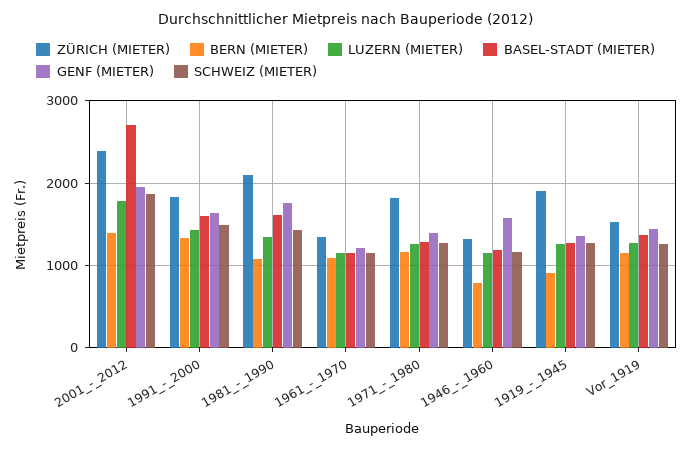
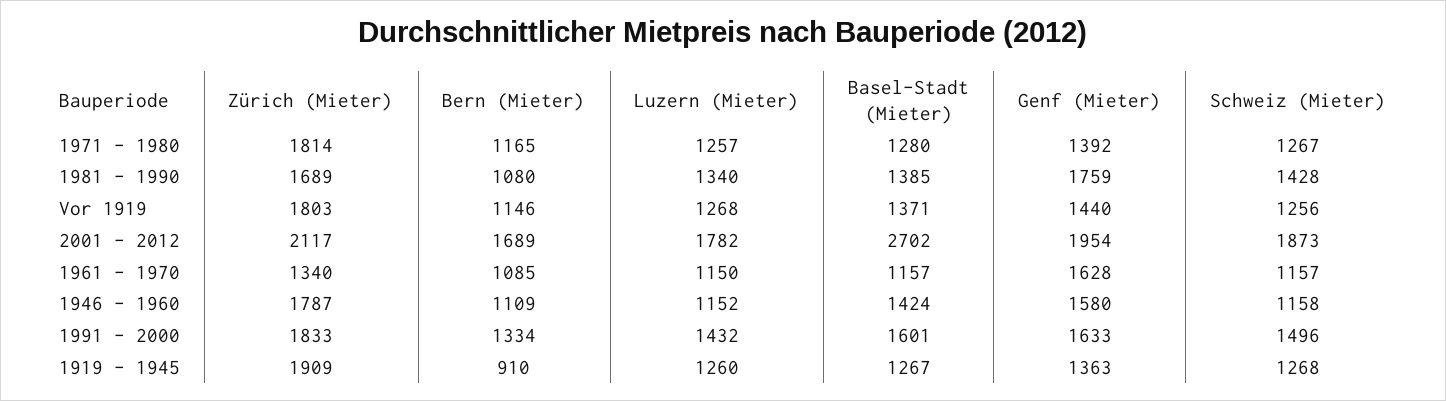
ZÜRICH (MIETER), 2001_-_2012: 2400 -> 2117
BERN (MIETER), 2001_-_2012: 1400 -> 1689
ZÜRICH (MIETER), 1981_-_1990: 2100 -> 1689
BASEL-STADT (MIETER), 1981_-_1990: 1600 -> 1385
GENF (MIETER), 1961_-_1970: 1200 -> 1628
ZÜRICH (MIETER), 1946_-_1960: 1300 -> 1787
BERN (MIETER), 1946_-_1960: 800 -> 1109
BASEL-STADT (MIETER), 1946_-_1960: 1200 -> 1424
ZÜRICH (MIETER), Vor_1919: 1500 -> 1803

